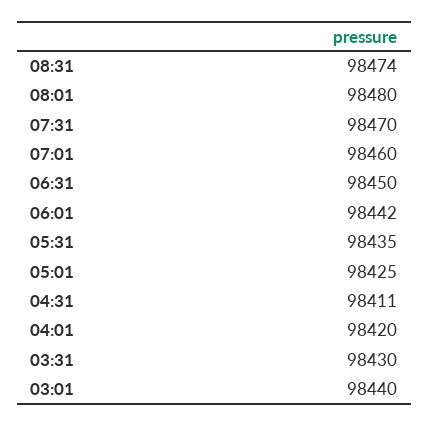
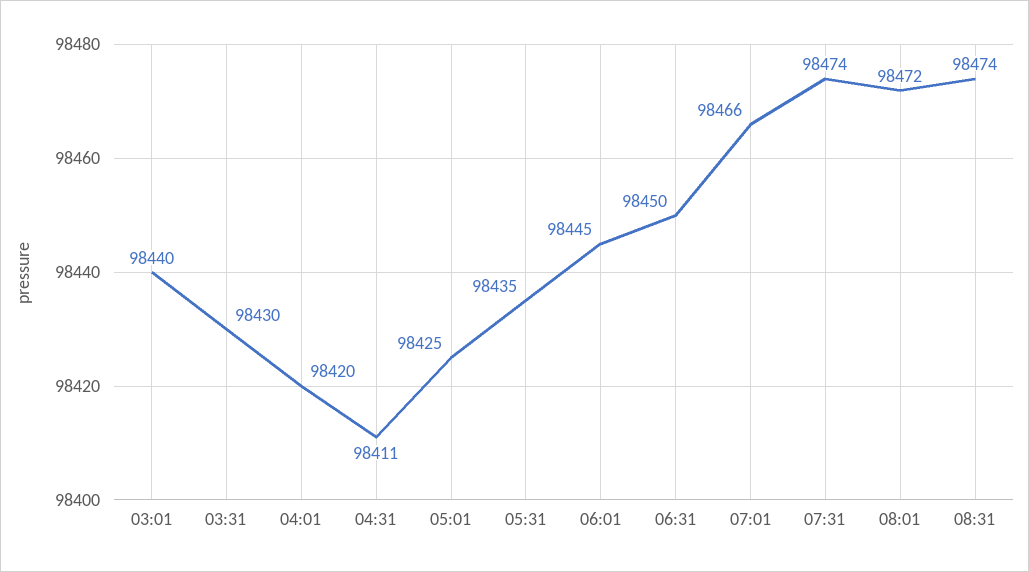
08:01: 98480 -> 98472
07:31: 98470 -> 98474
07:01: 98460 -> 98466
06:01: 98442 -> 98445

